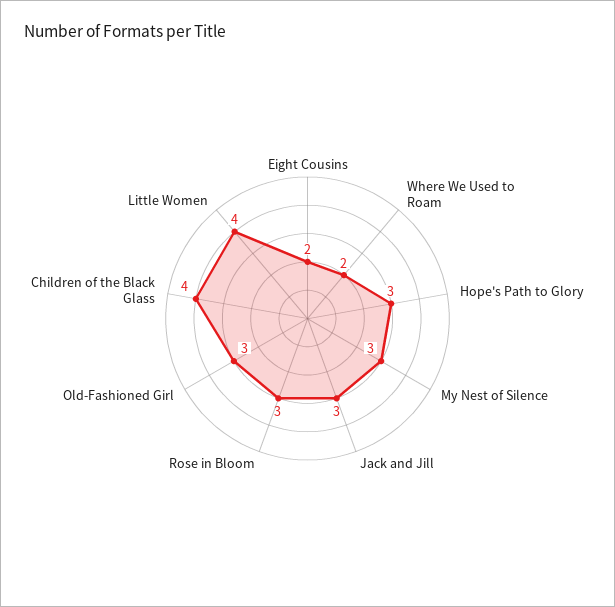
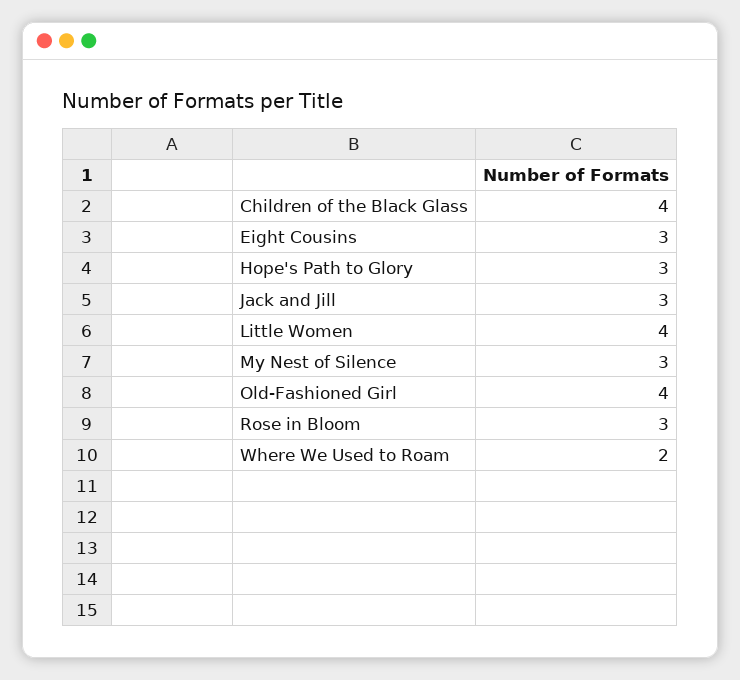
Eight Cousins: 2 -> 3
Old-Fashioned Girl: 3 -> 4

